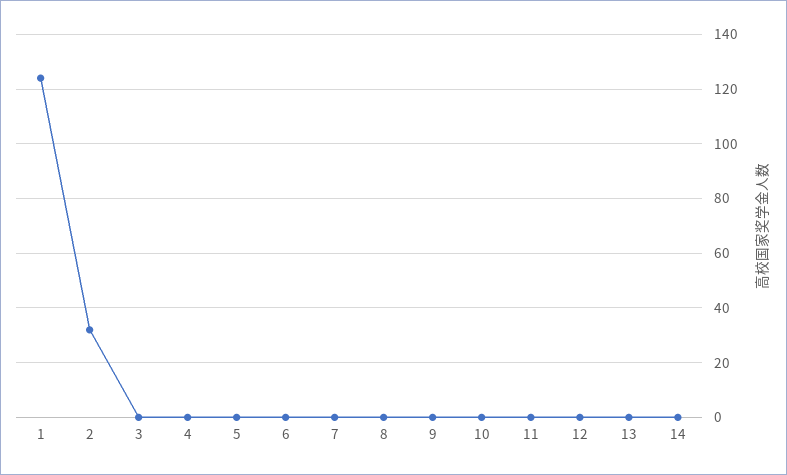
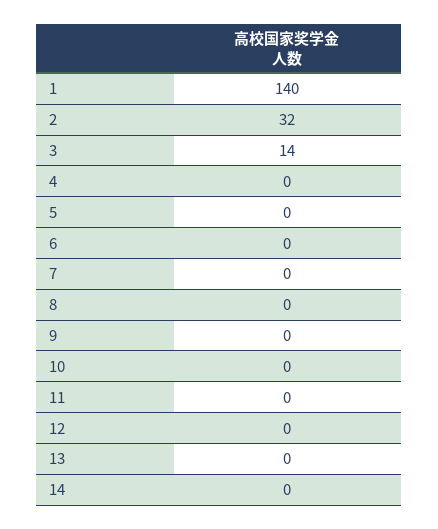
1: 125 -> 140
3: 0 -> 14

